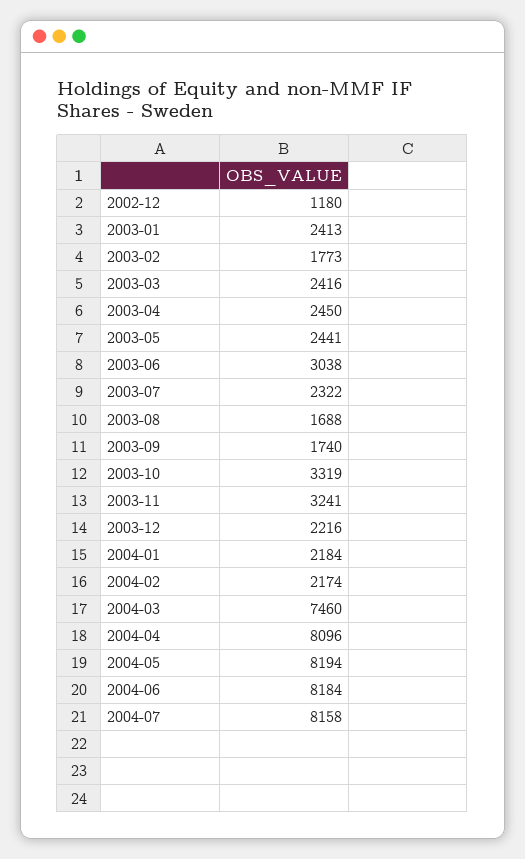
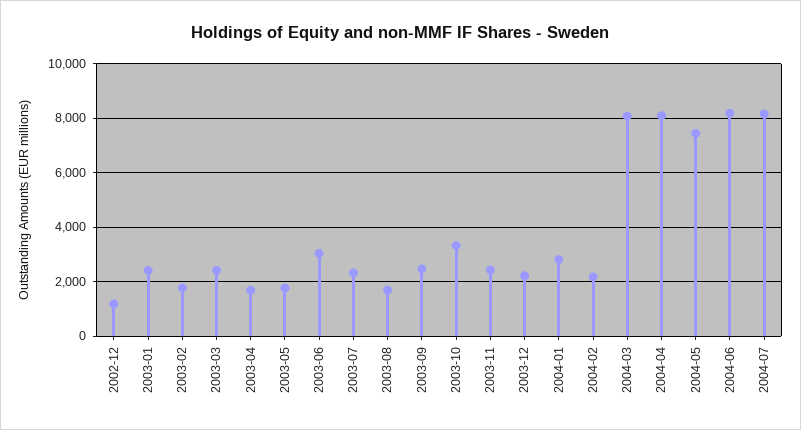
2003-04: 2450 -> 1750
2003-05: 2441 -> 1750
2003-09: 1740 -> 2500
2003-11: 3241 -> 2500
2004-01: 2184 -> 2750
2004-03: 7460 -> 8000
2004-05: 8194 -> 7500

